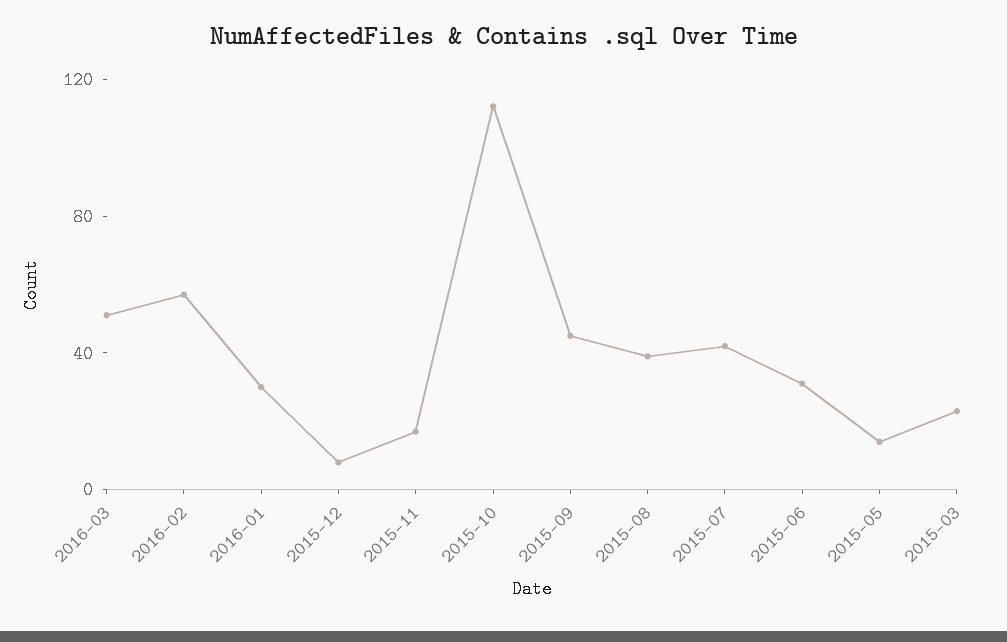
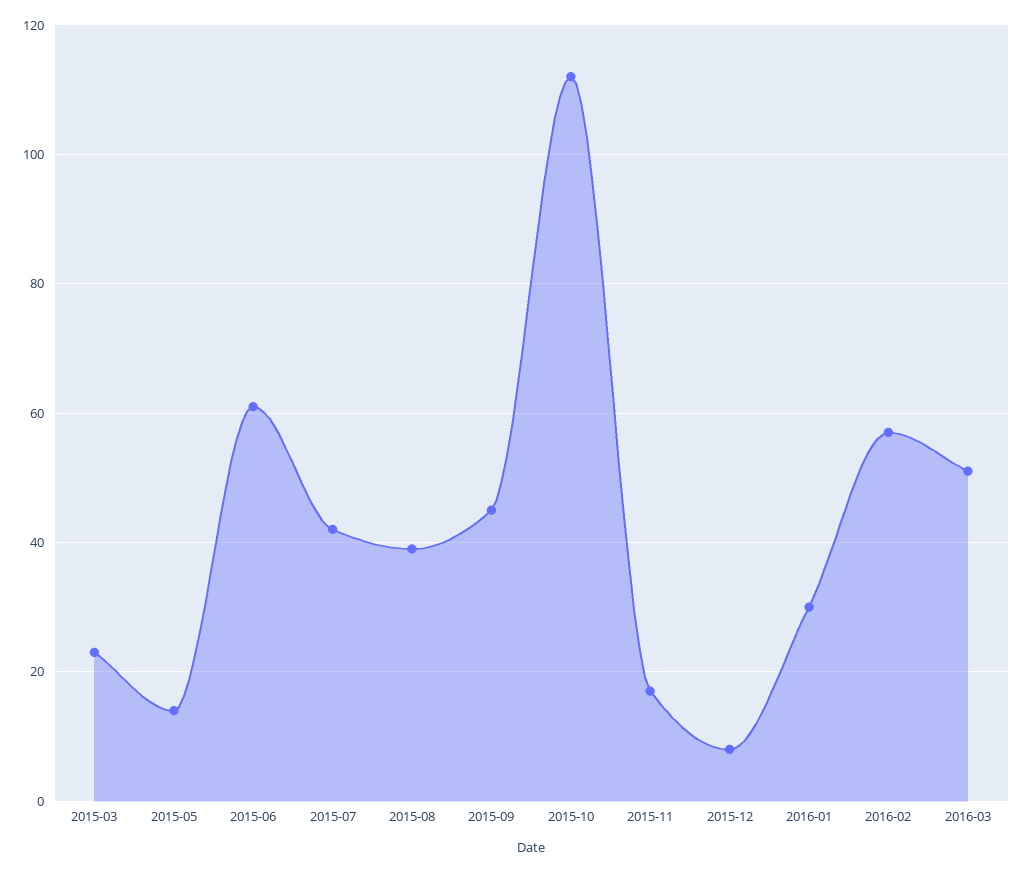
2015-06: 30 -> 60

